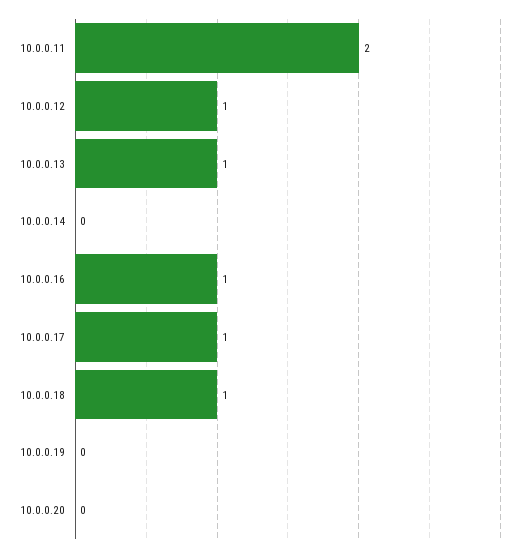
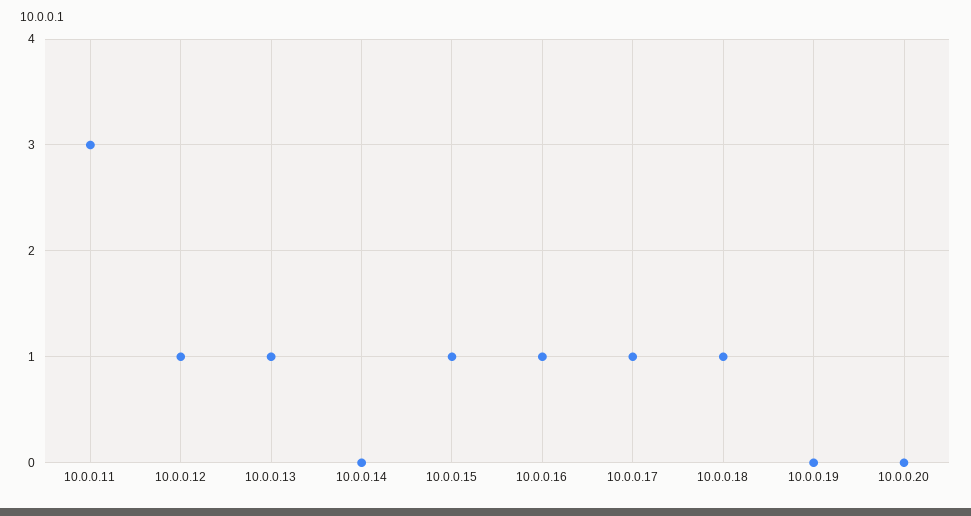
10.0.0.11: 2 -> 3
10.0.0.15: none -> 1

